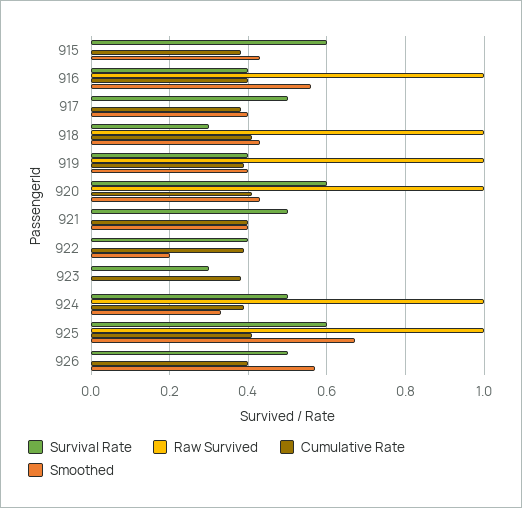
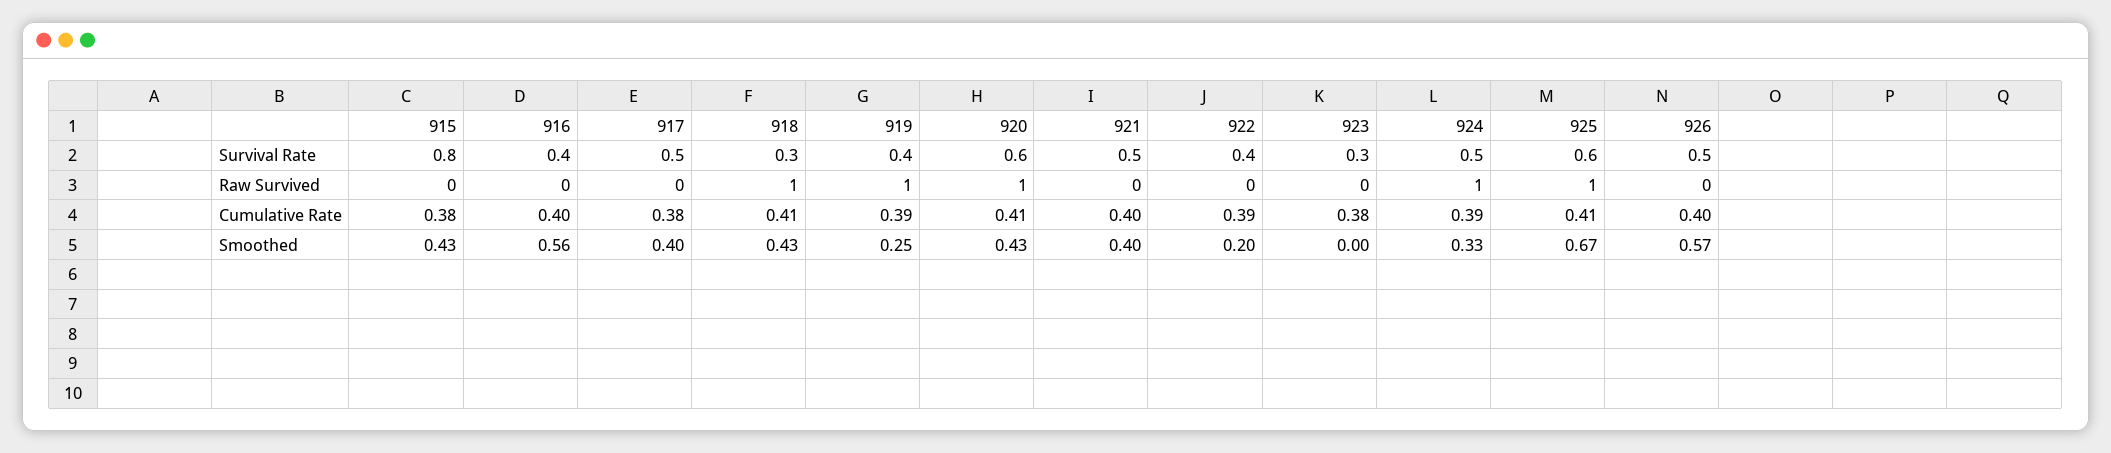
Survival Rate, 915: 0.6 -> 0.8
Raw Survived, 916: 1 -> 0
Smoothed, 919: 0.4 -> 0.25

